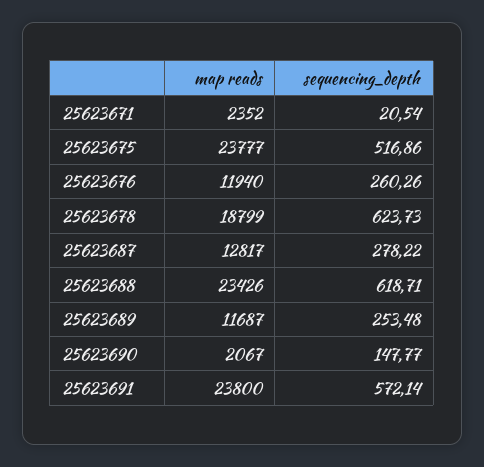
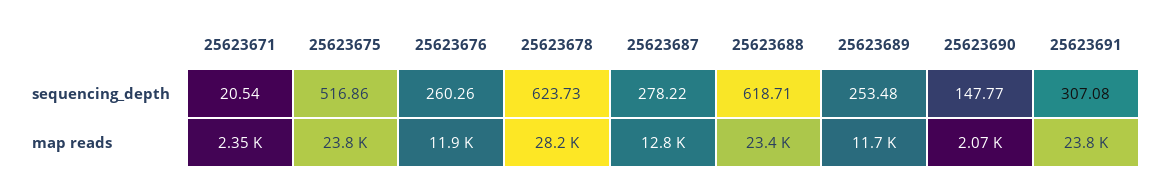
map reads, 25623678: 18799 -> 28200
sequencing_depth, 25623691: 572.14 -> 307.08

